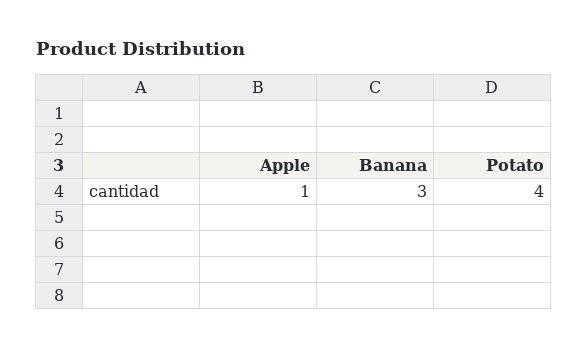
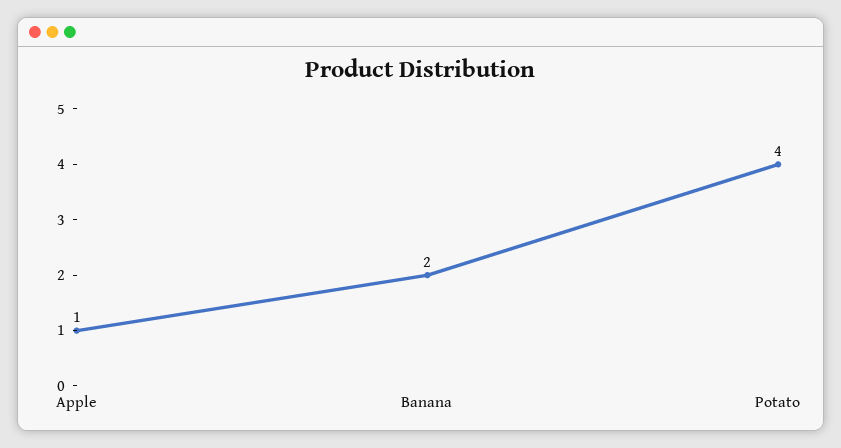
Banana: 3 -> 2

